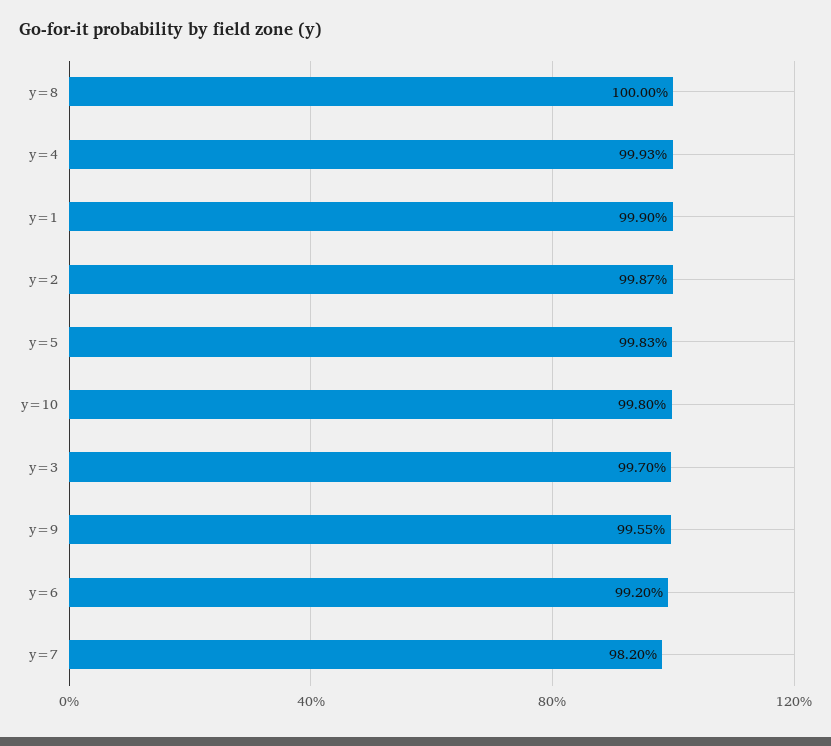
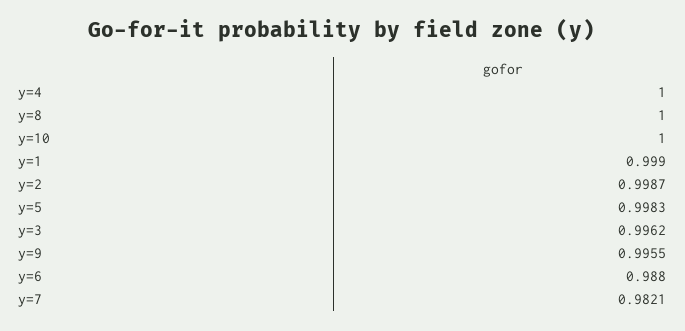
y=4: 0.9993 -> 1
y=10: 0.998 -> 1
y=3: 0.997 -> 0.9962
y=6: 0.992 -> 0.988
y=7: 0.982 -> 0.9821

